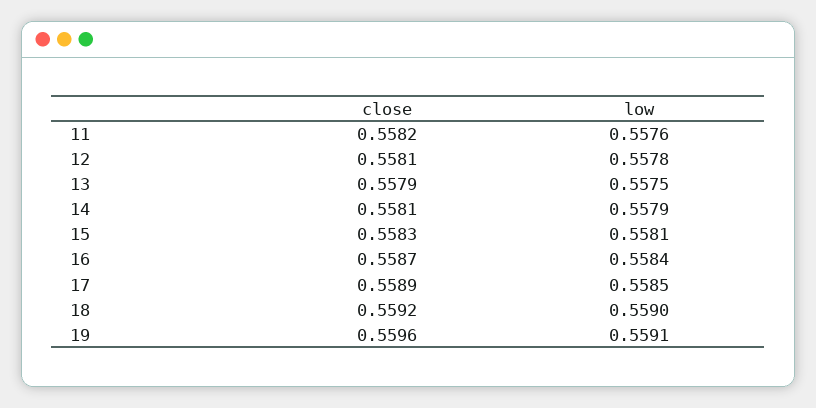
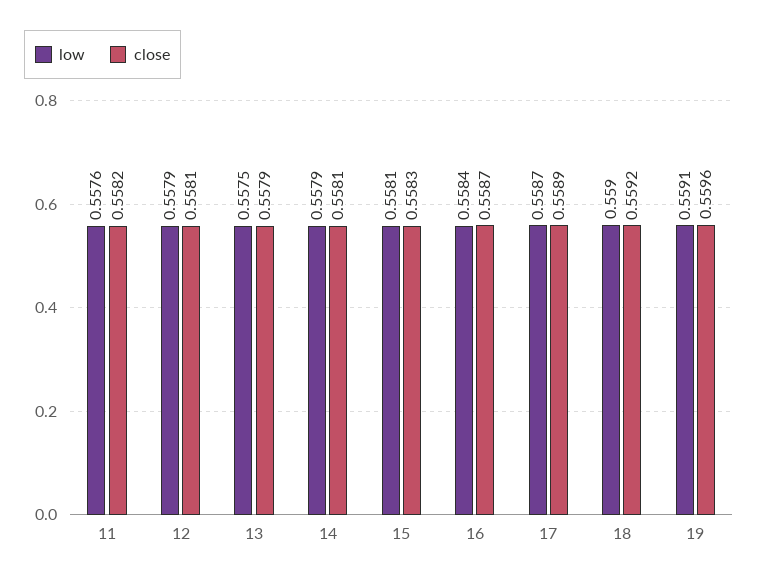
low, 12: 0.5578 -> 0.5579
low, 17: 0.5585 -> 0.5587

